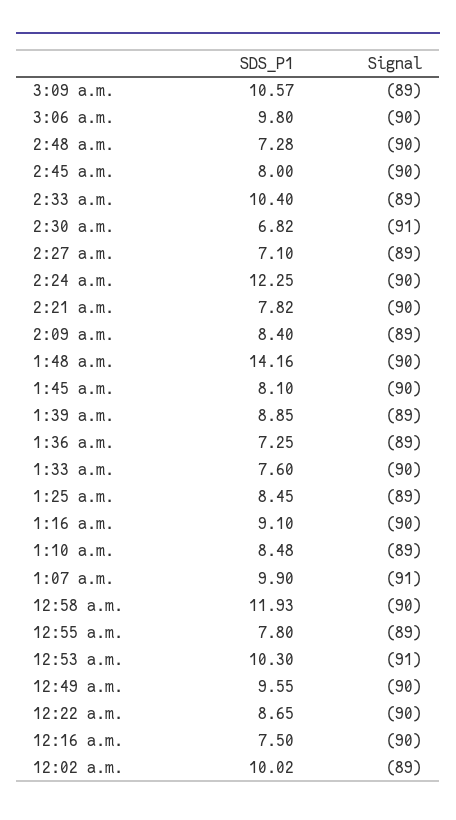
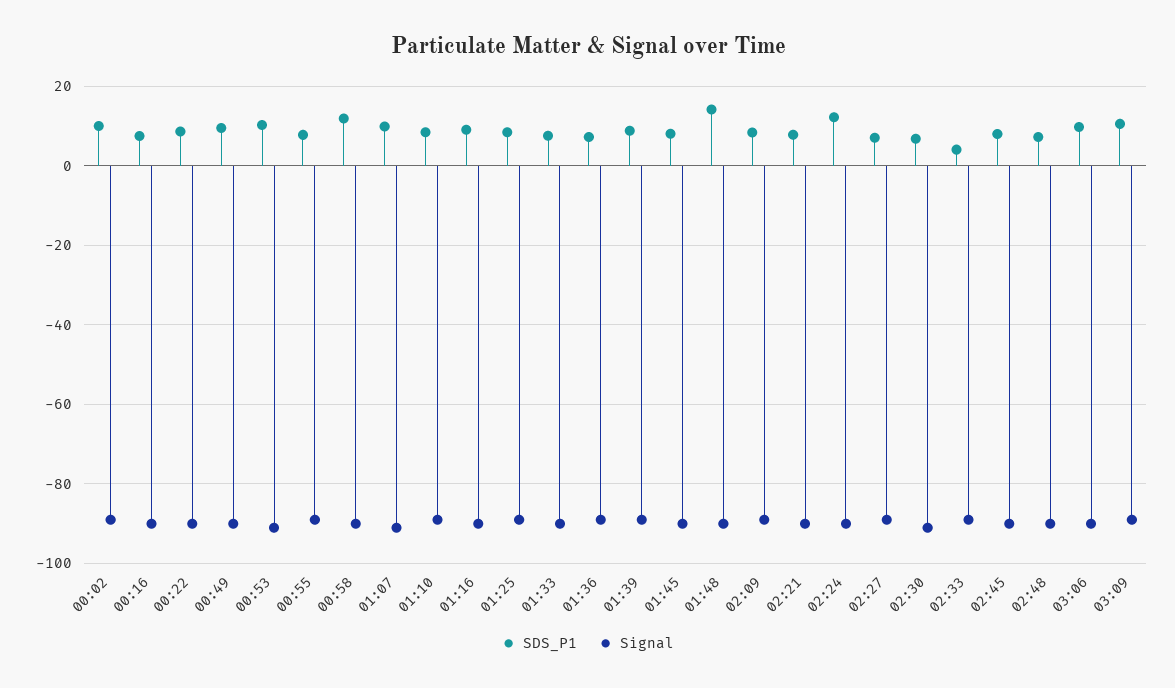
SDS_P1, 2:33 a.m.: 10.4 -> 4

